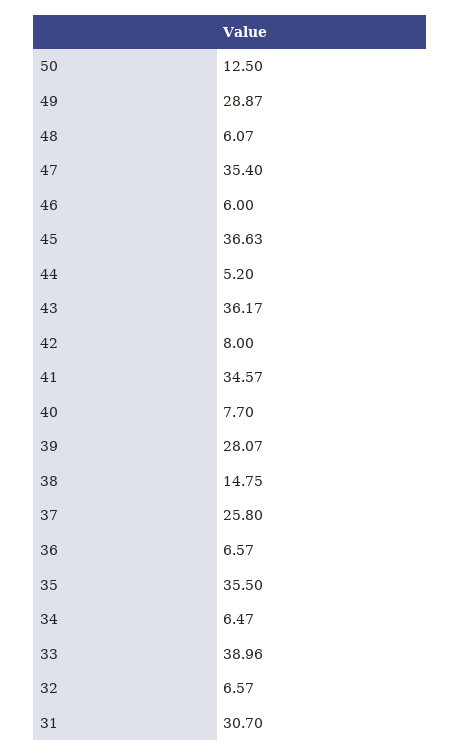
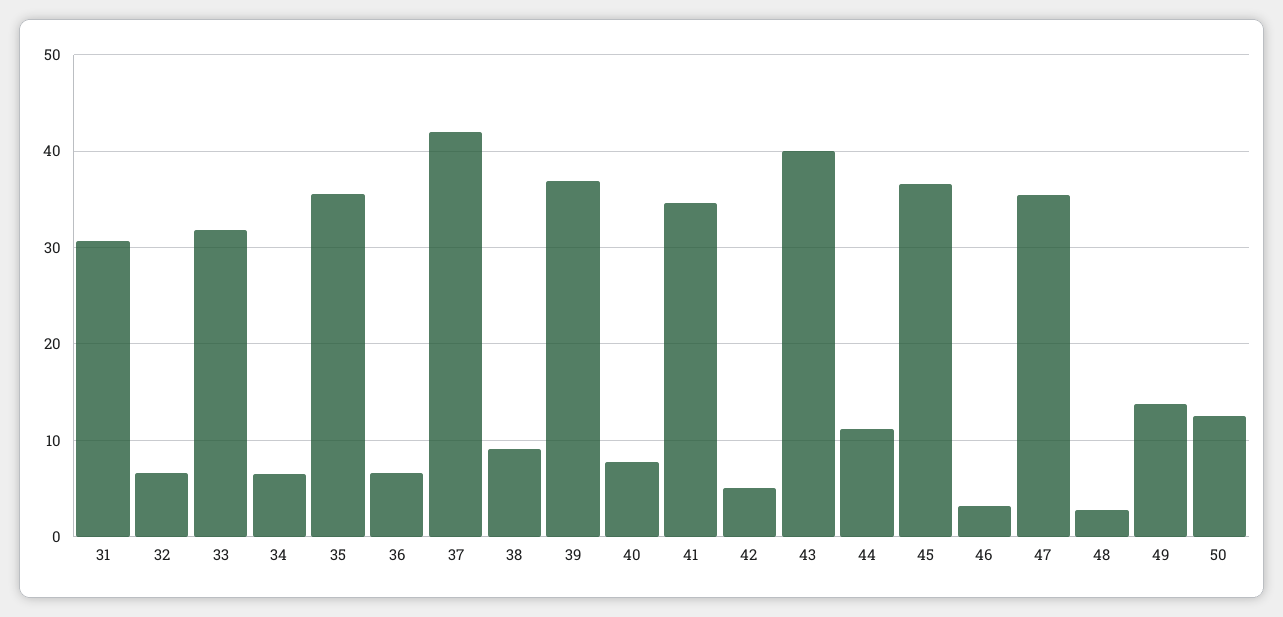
49: 28.87 -> 14
48: 6.07 -> 3
46: 6 -> 3
44: 5.2 -> 11
43: 36.17 -> 40
42: 8 -> 5
39: 28.07 -> 37
38: 14.75 -> 9
37: 25.8 -> 42
33: 38.96 -> 32

